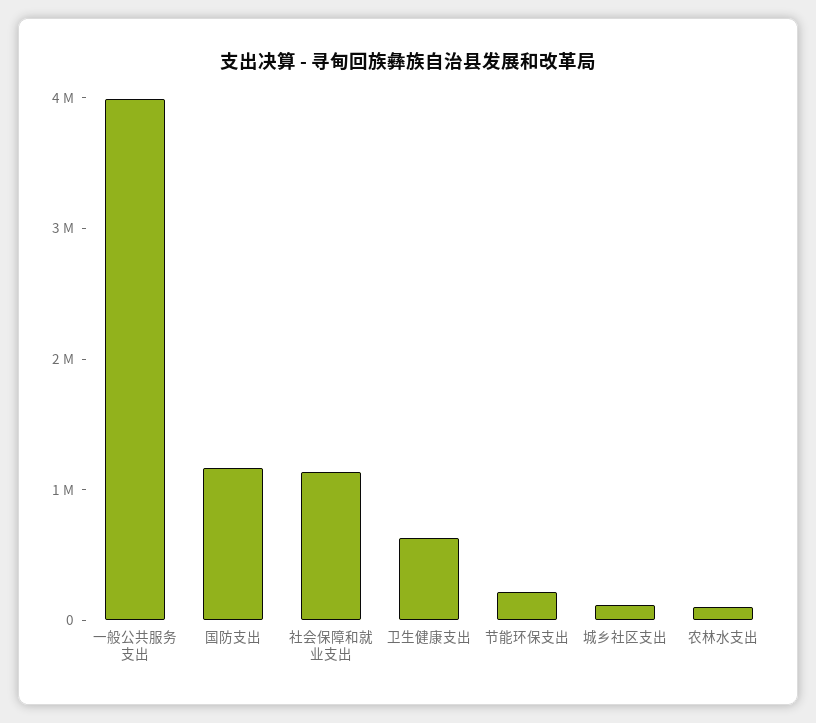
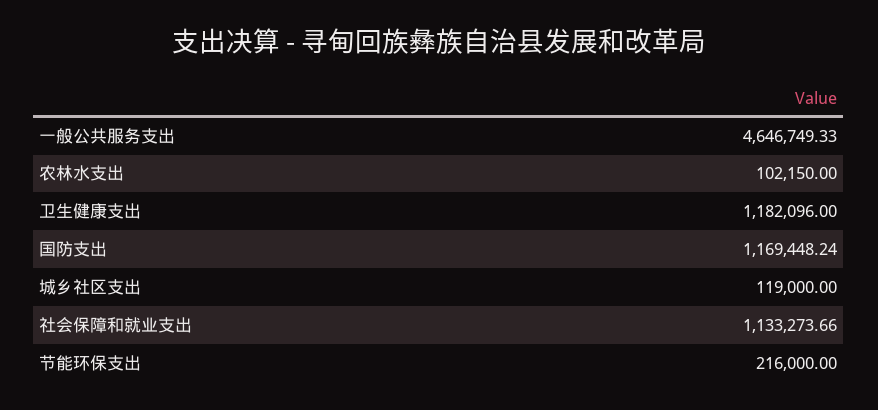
一般公共服务支出: 4000000 -> 4646749.33
卫生健康支出: 600000 -> 1182096

